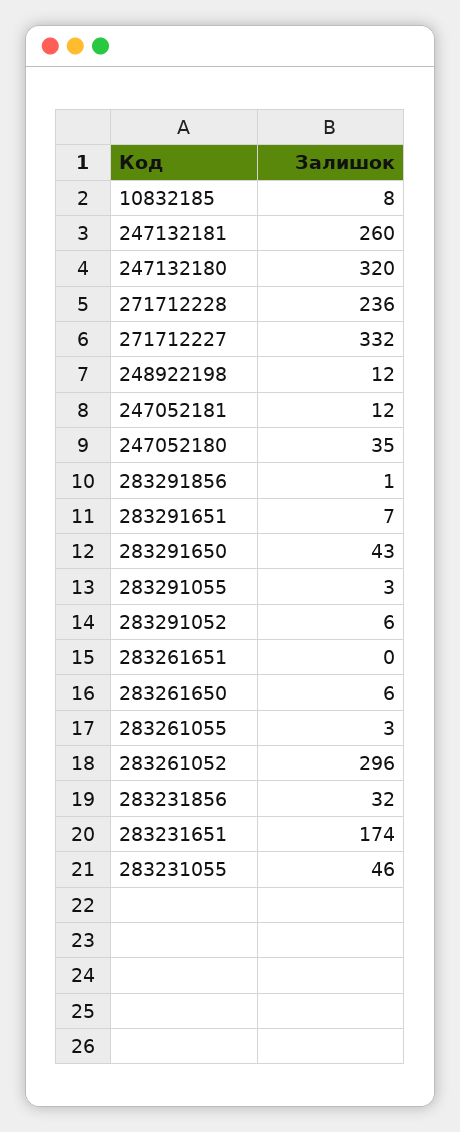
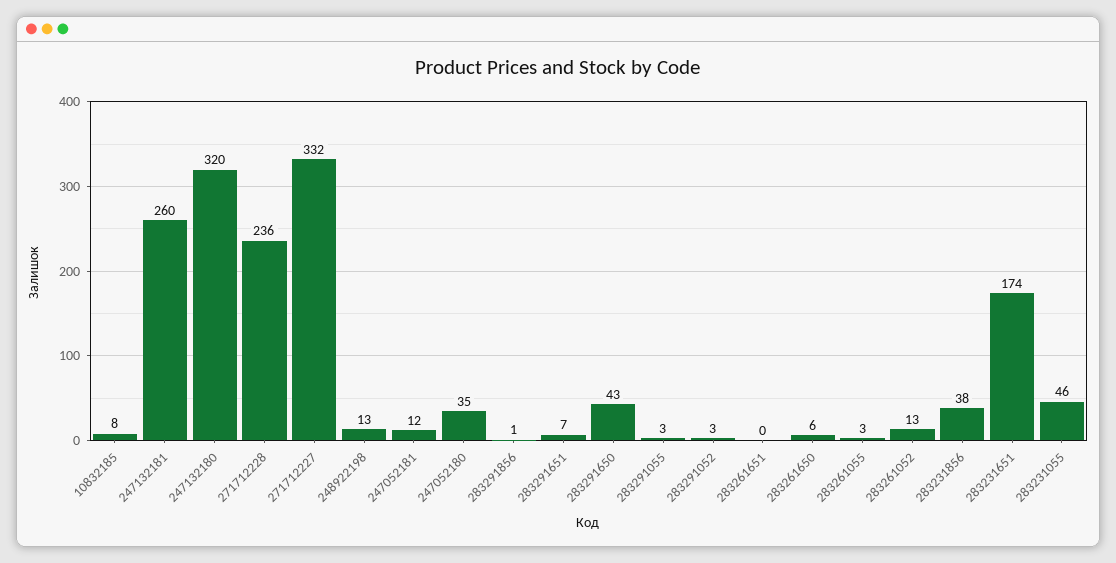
248922198: 12 -> 13
283291052: 6 -> 3
283261052: 296 -> 13
283231856: 32 -> 38

